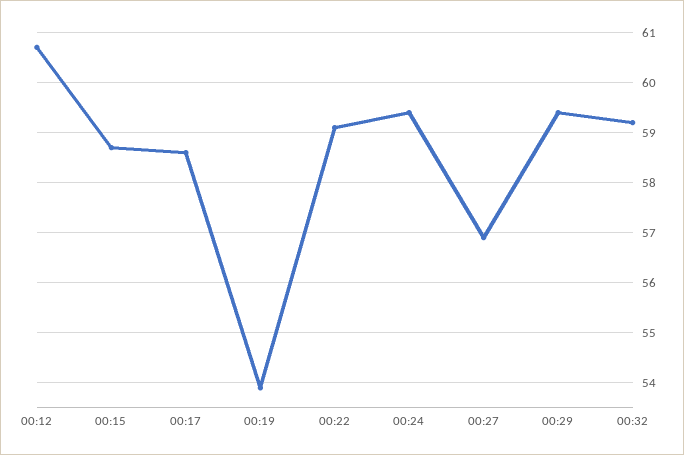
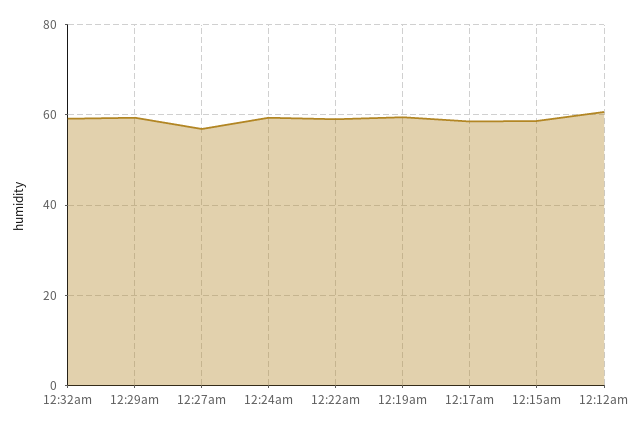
00:19: 54 -> 60

